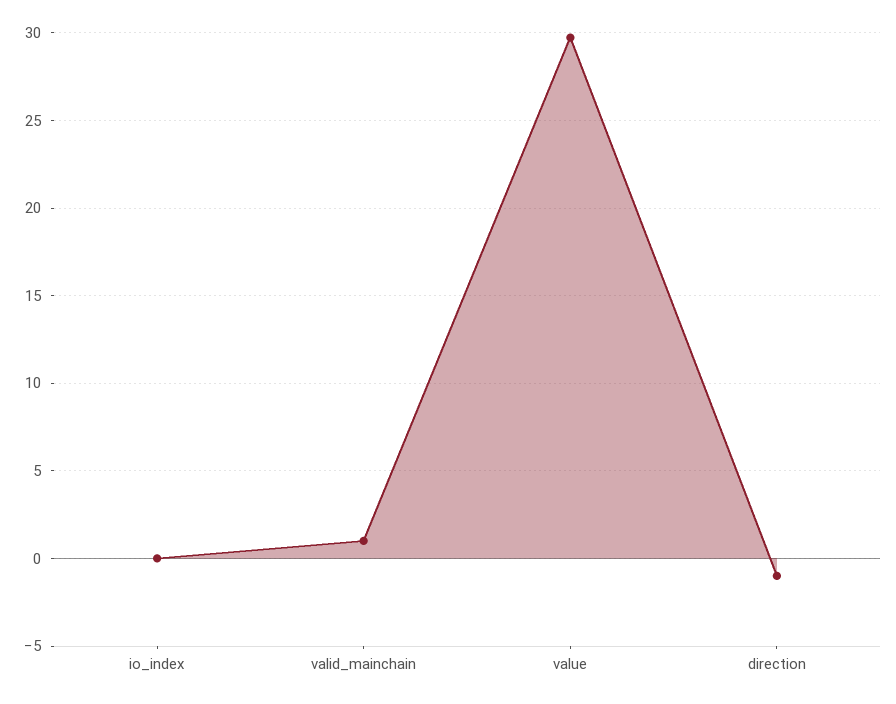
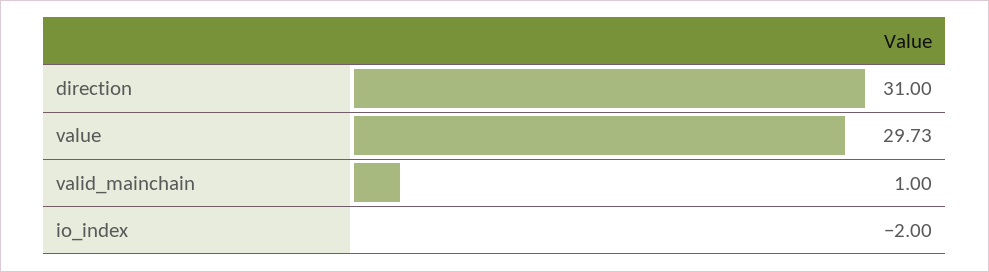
io_index: 0 -> -2
direction: -1 -> 31

